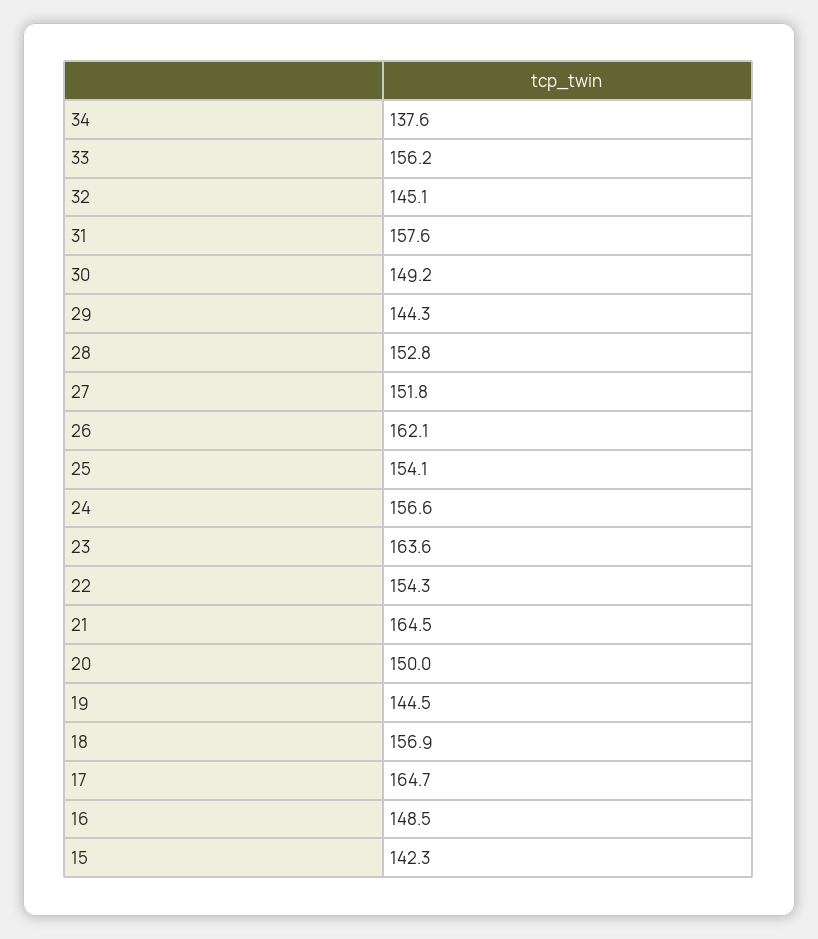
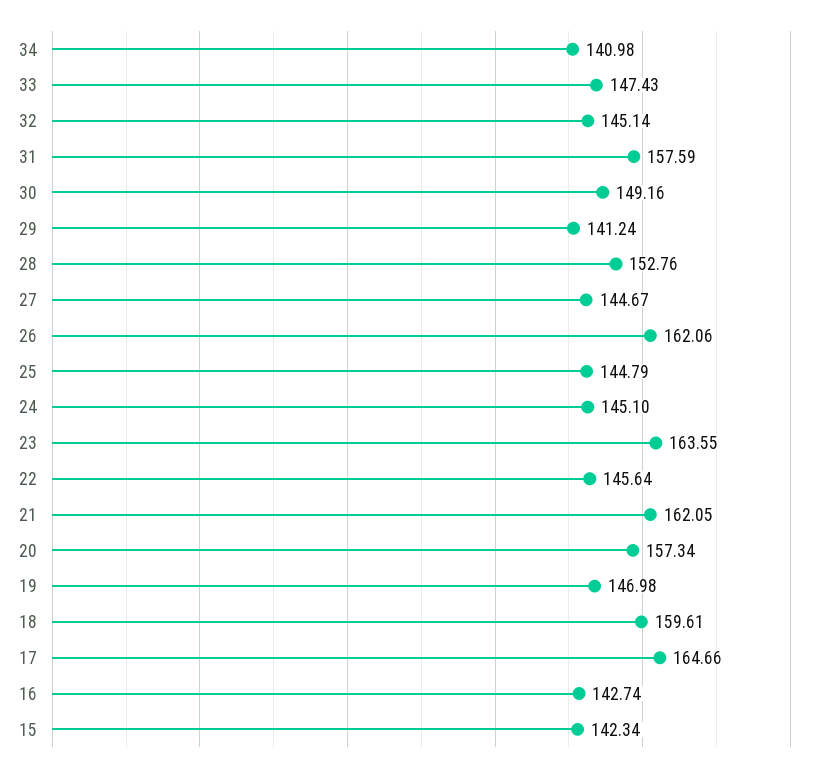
34: 137.6 -> 140.98
33: 156.2 -> 147.43
29: 144.3 -> 141.24
27: 151.8 -> 144.67
25: 154.1 -> 144.79
24: 156.6 -> 145.1
22: 154.3 -> 145.64
21: 164.5 -> 162.05
20: 150 -> 157.34
19: 144.5 -> 146.98
18: 156.9 -> 159.61
16: 148.5 -> 142.74

